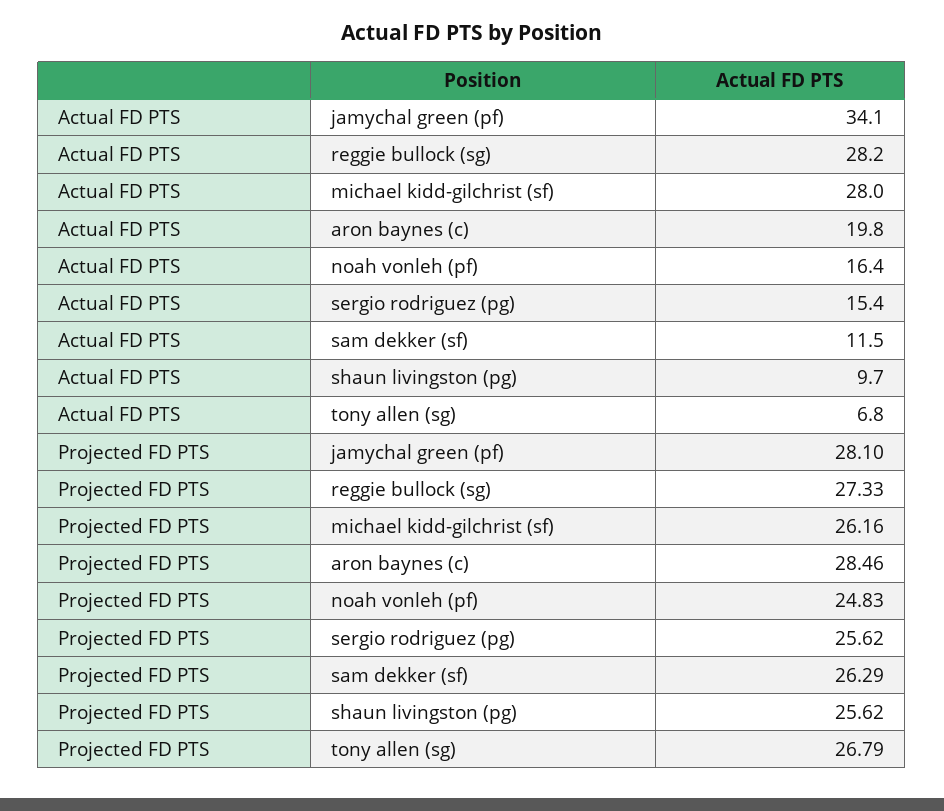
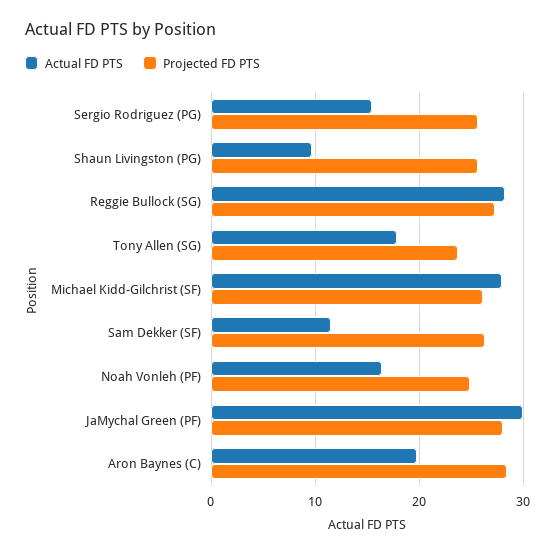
Actual FD PTS, jamychal green (pf): 34.1 -> 30
Actual FD PTS, tony allen (sg): 6.8 -> 18
Projected FD PTS, tony allen (sg): 26.79 -> 24

